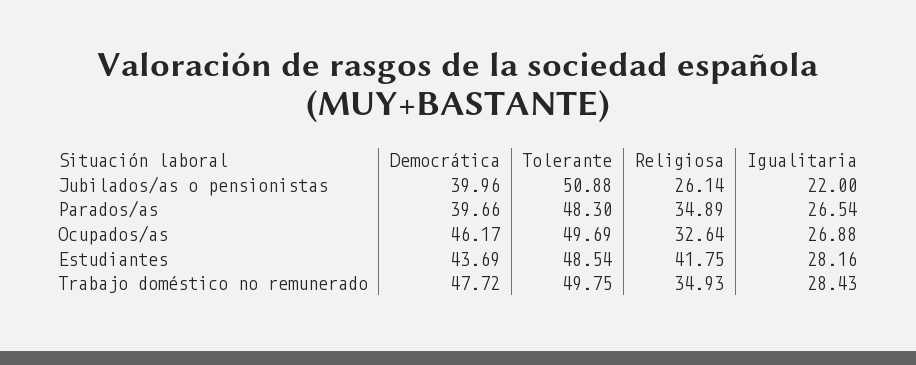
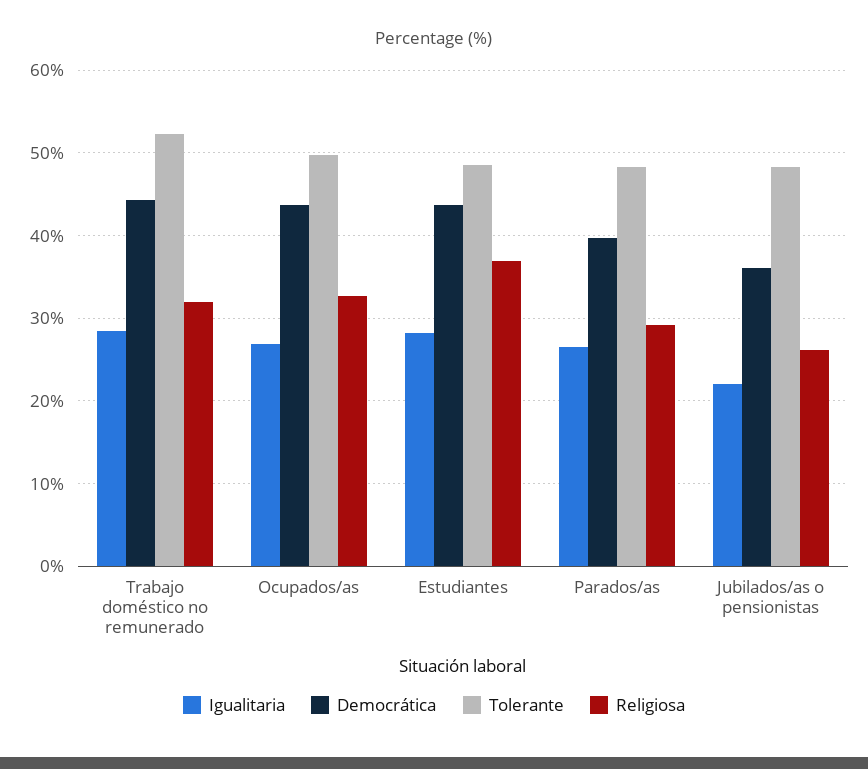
Democrática, Jubilados/as o pensionistas: 39.96 -> 36
Tolerante, Jubilados/as o pensionistas: 50.88 -> 48
Religiosa, Parados/as: 34.89 -> 29
Democrática, Ocupados/as: 46.17 -> 44
Religiosa, Estudiantes: 41.75 -> 37
Democrática, Trabajo doméstico no remunerado: 47.72 -> 44
Tolerante, Trabajo doméstico no remunerado: 49.75 -> 52
Religiosa, Trabajo doméstico no remunerado: 34.93 -> 32

